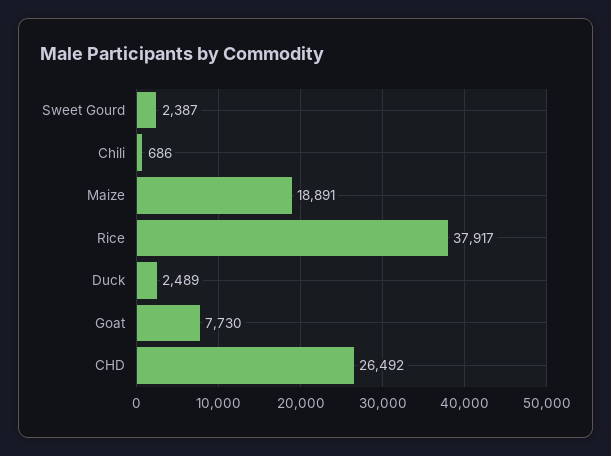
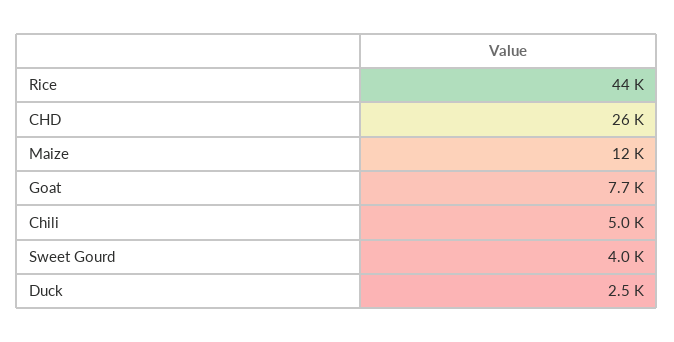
Sweet Gourd: 2387 -> 4000
Chili: 686 -> 5000
Maize: 18891 -> 12000
Rice: 37917 -> 44000

